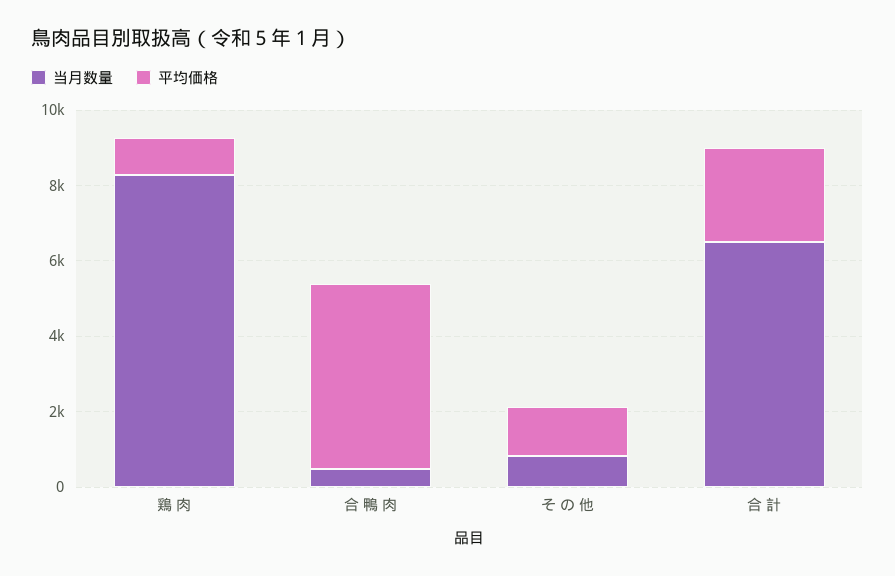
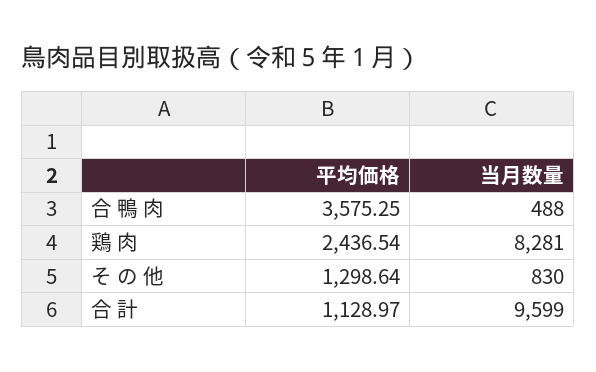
平均価格, 鶏 肉: 1000 -> 2436.54
平均価格, 合 鴨 肉: 5000 -> 3575.25
当月数量, 合 計: 6500 -> 9599
平均価格, 合 計: 2500 -> 1128.97

